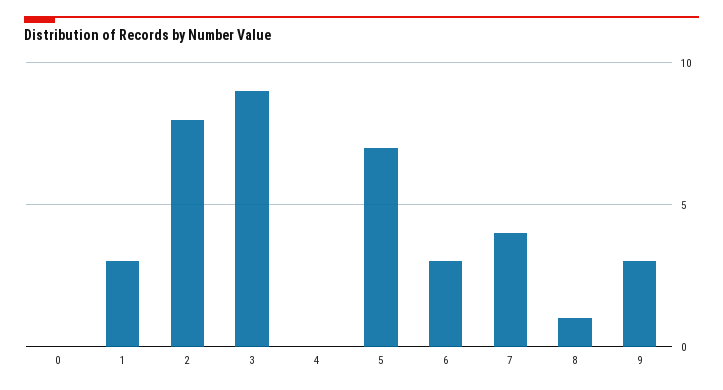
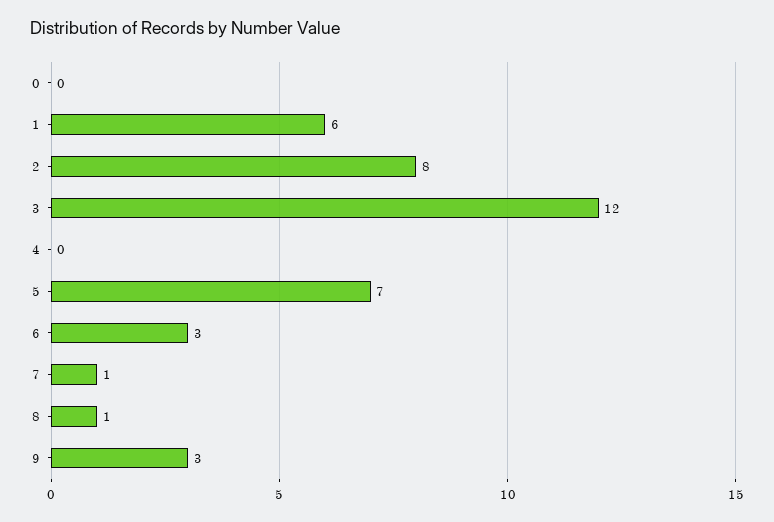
1: 3 -> 6
3: 9 -> 12
7: 4 -> 1

